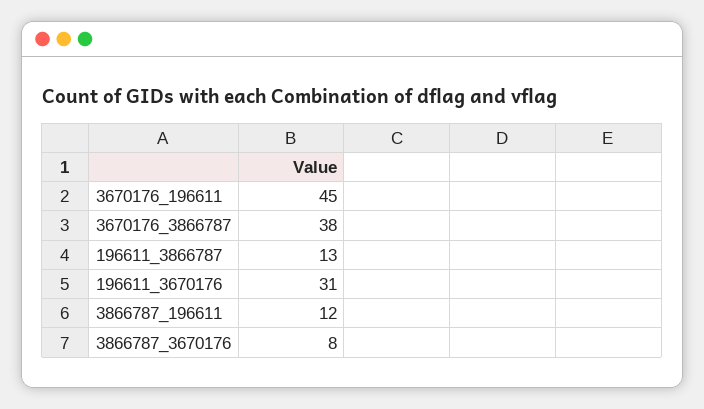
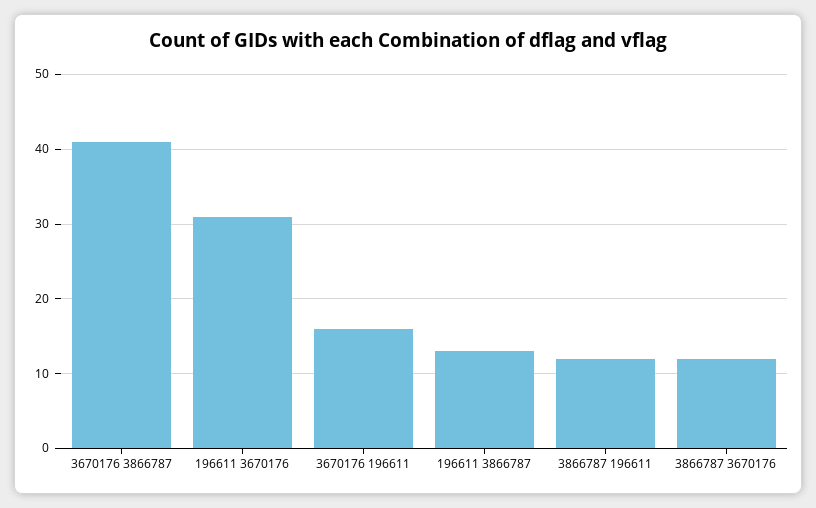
3670176_196611: 45 -> 16
3670176_3866787: 38 -> 41
3866787_3670176: 8 -> 12

